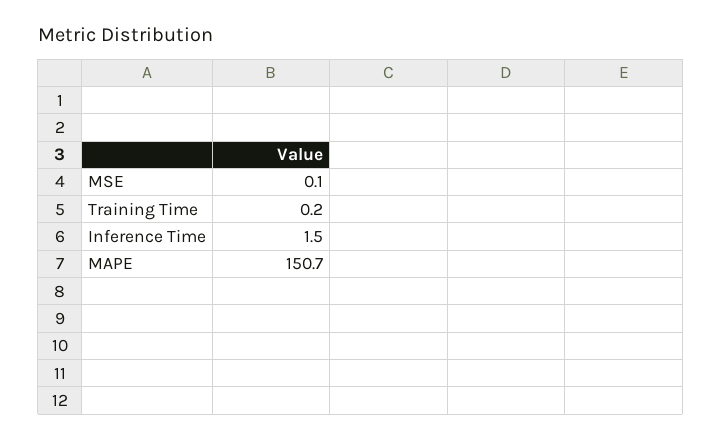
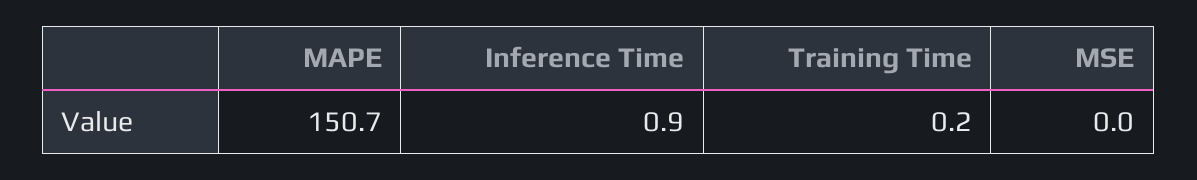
MSE: 0.1 -> 0
Inference Time: 1.5 -> 0.9

